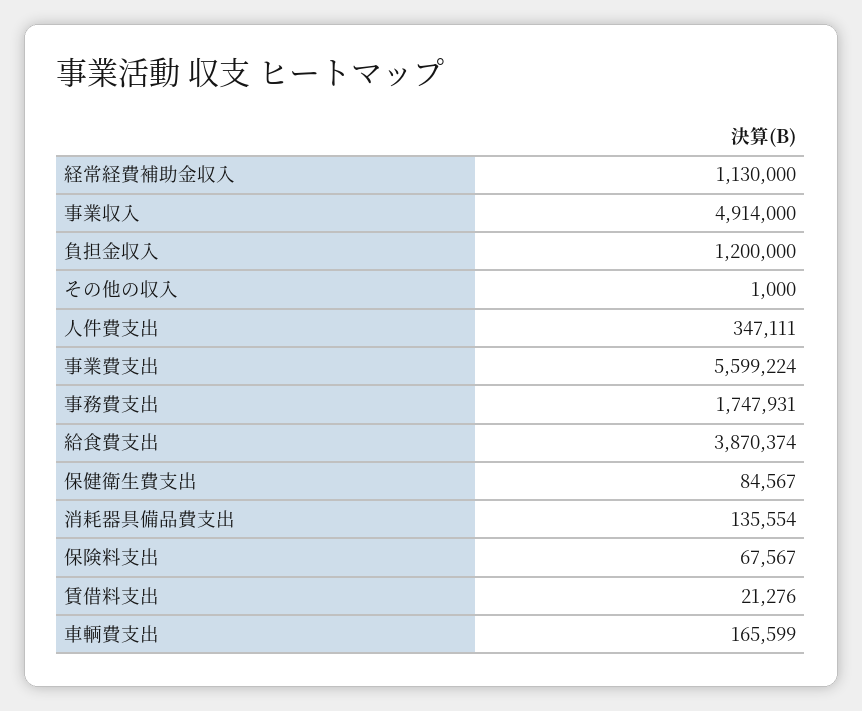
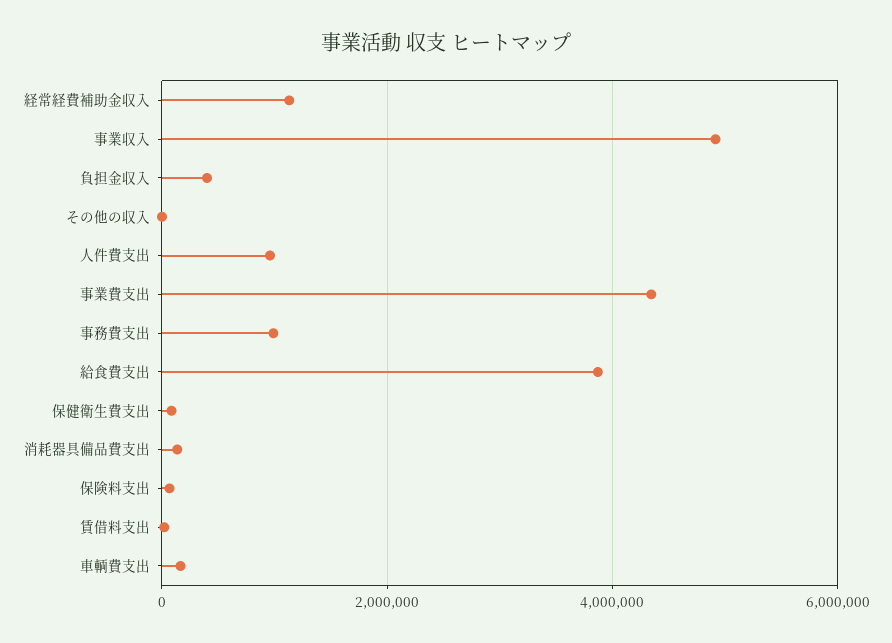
負担金収入: 1200000 -> 400000
人件費支出: 347111 -> 1000000
事業費支出: 5599224 -> 4400000
事務費支出: 1747931 -> 1000000

